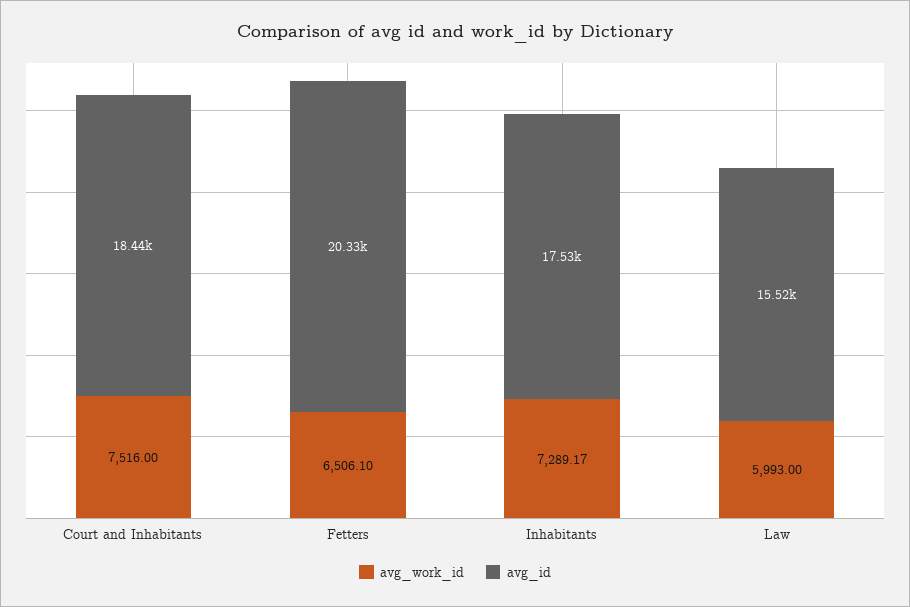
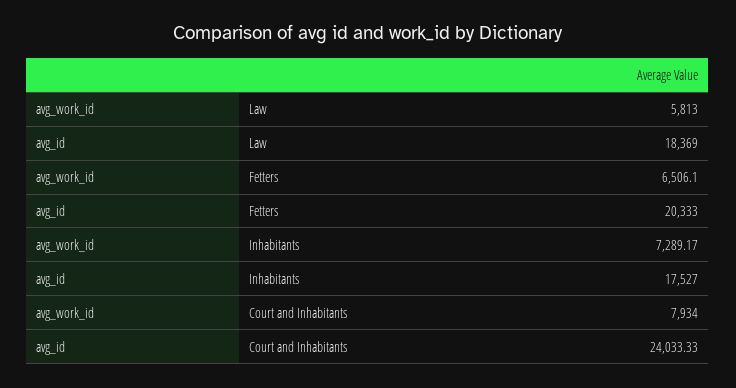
avg_work_id, Court and Inhabitants: 7516 -> 7934
avg_id, Court and Inhabitants: 18440 -> 24033.33
avg_work_id, Law: 5993 -> 5813
avg_id, Law: 15520 -> 18369

